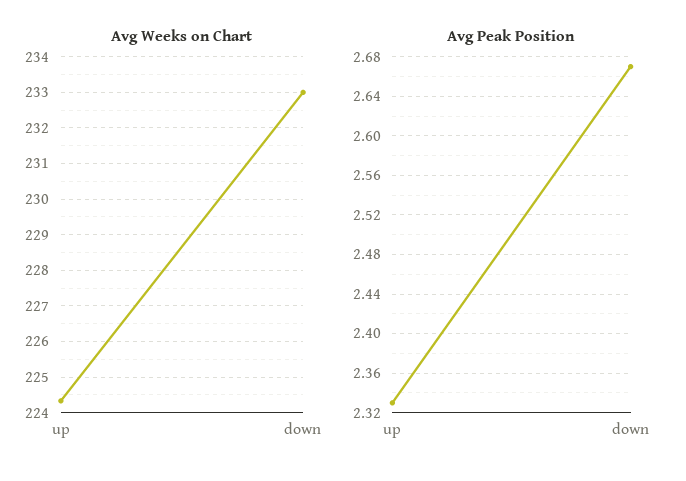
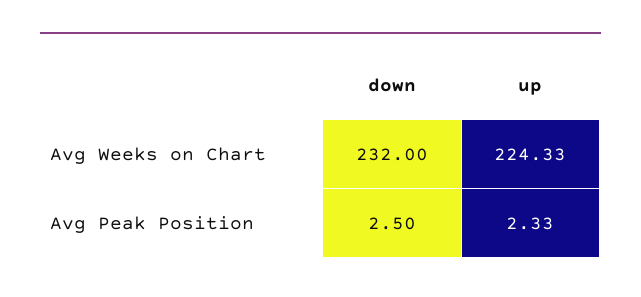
Avg Weeks on Chart, down: 233 -> 232
Avg Peak Position, down: 2.67 -> 2.5

